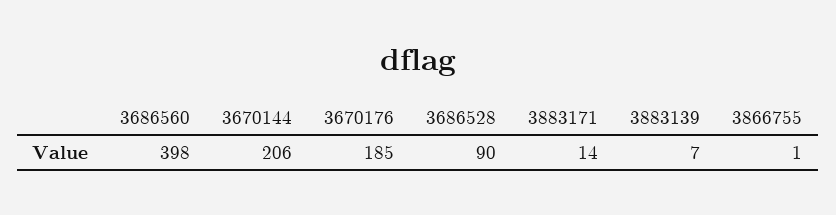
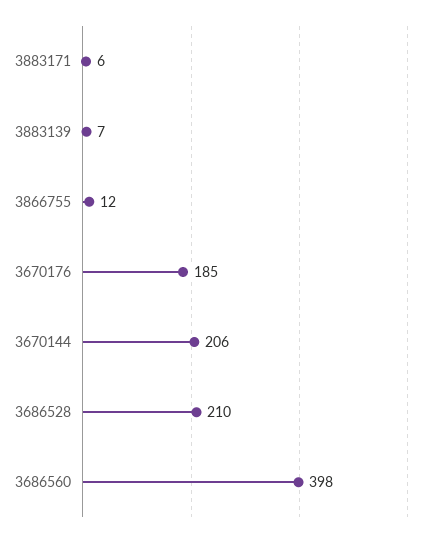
3686528: 90 -> 210
3883171: 14 -> 6
3866755: 1 -> 12

